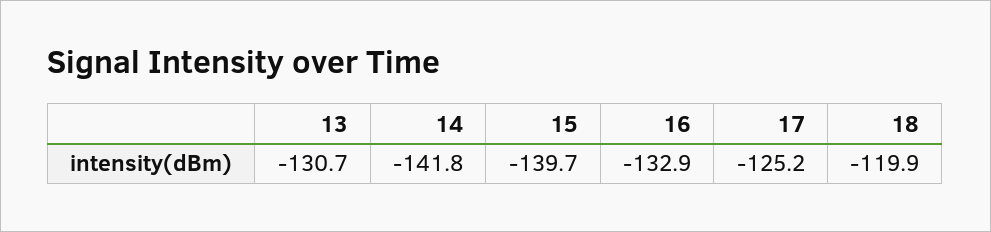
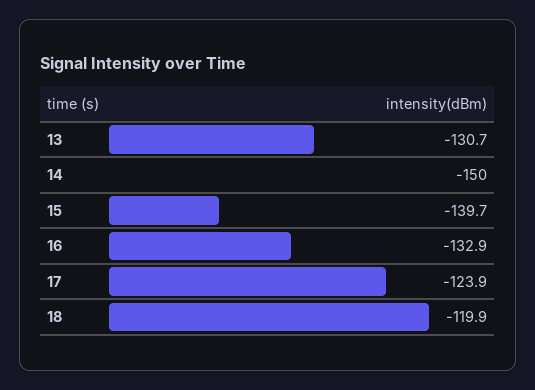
14: -141.8 -> -150
17: -125.2 -> -123.9

